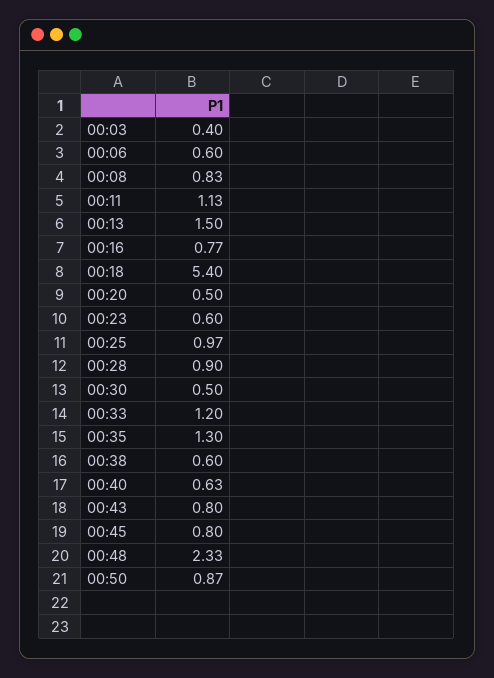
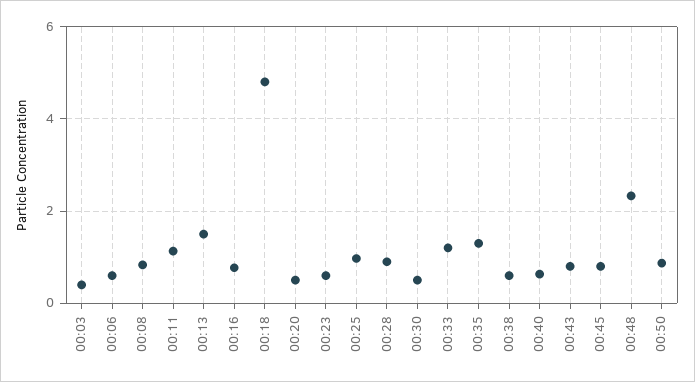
00:18: 5.4 -> 4.8

